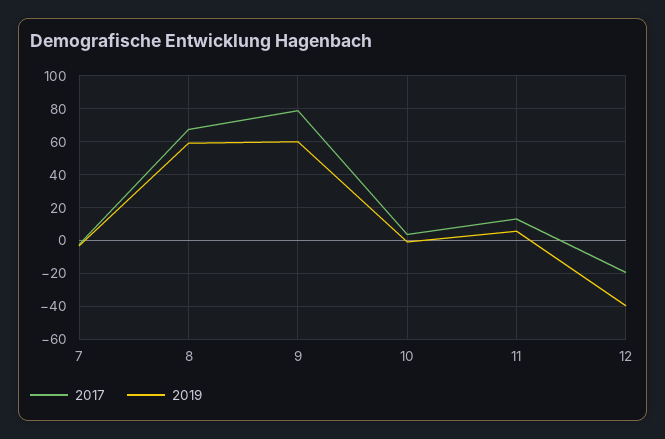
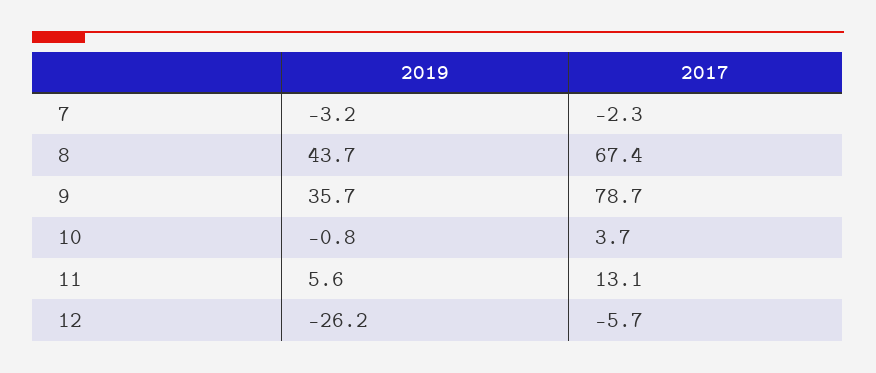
2019, 8: 60 -> 43.7
2019, 9: 60 -> 35.7
2017, 12: -20 -> -5.7
2019, 12: -40 -> -26.2

